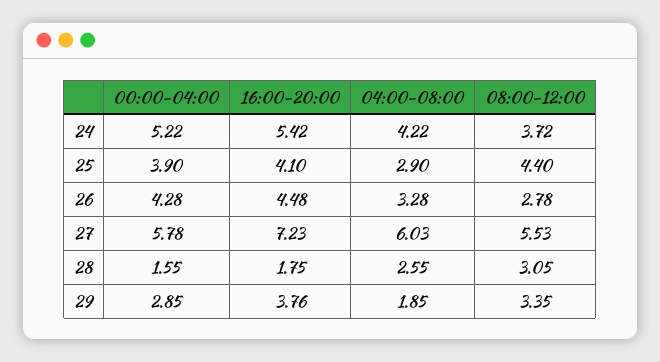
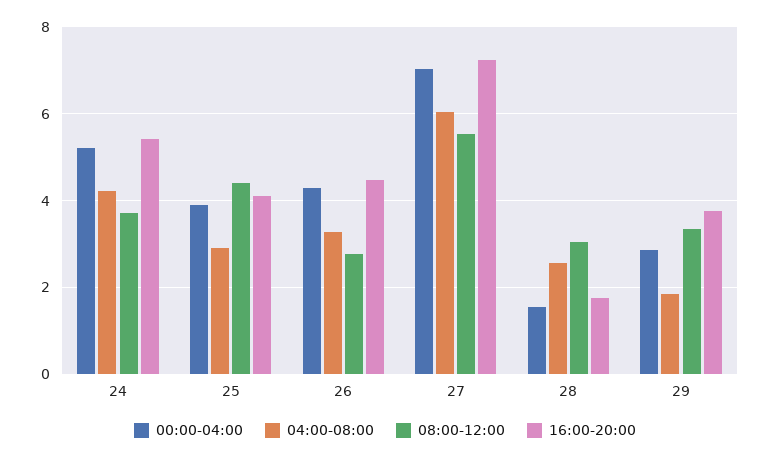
00:00-04:00, 27: 5.78 -> 7

